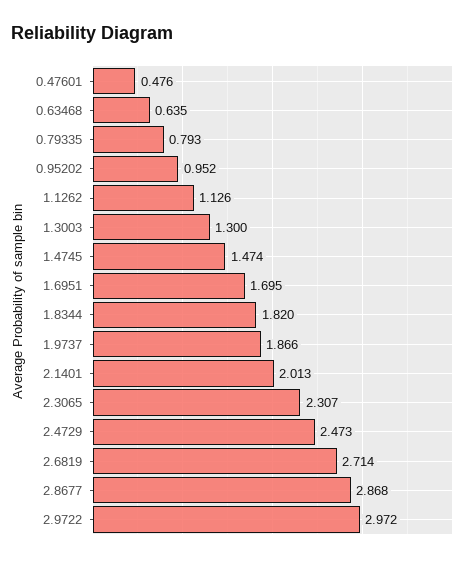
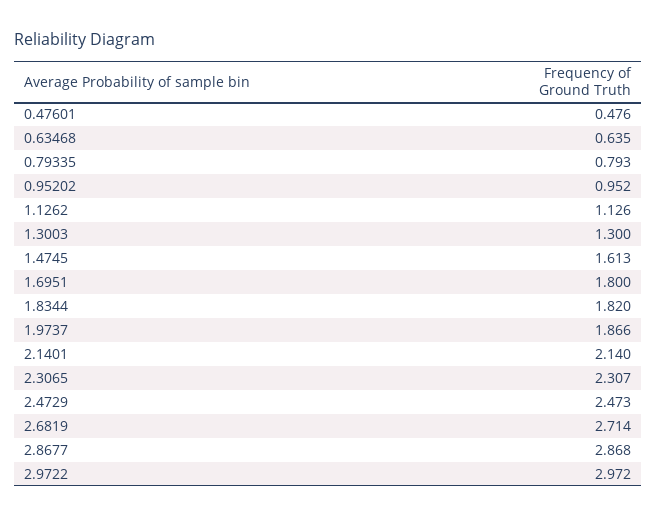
1.4745: 1.474 -> 1.613
1.6951: 1.695 -> 1.8
2.1401: 2.013 -> 2.14

